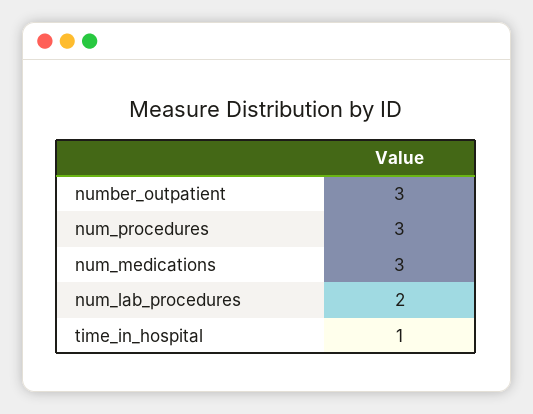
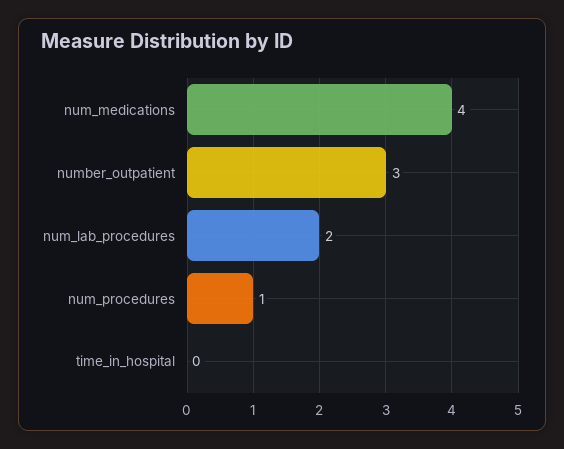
num_procedures: 3 -> 1
num_medications: 3 -> 4
time_in_hospital: 1 -> 0

